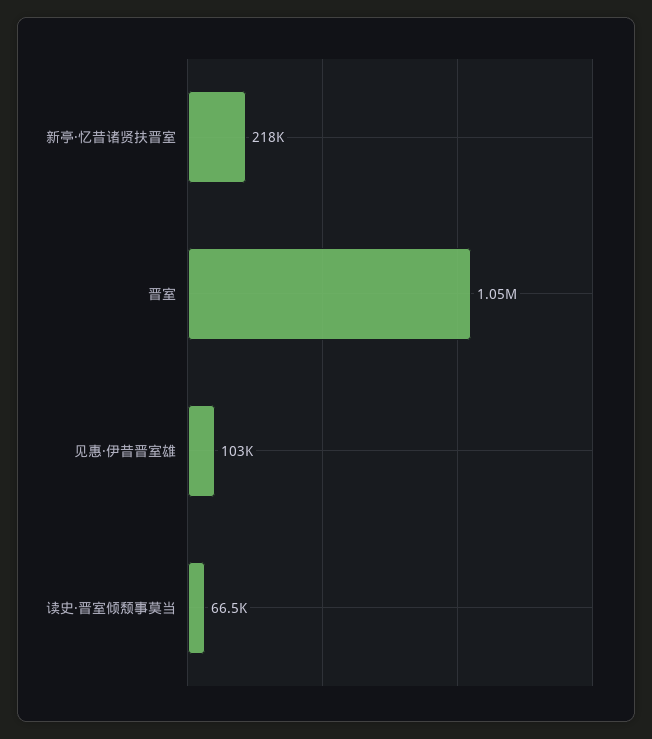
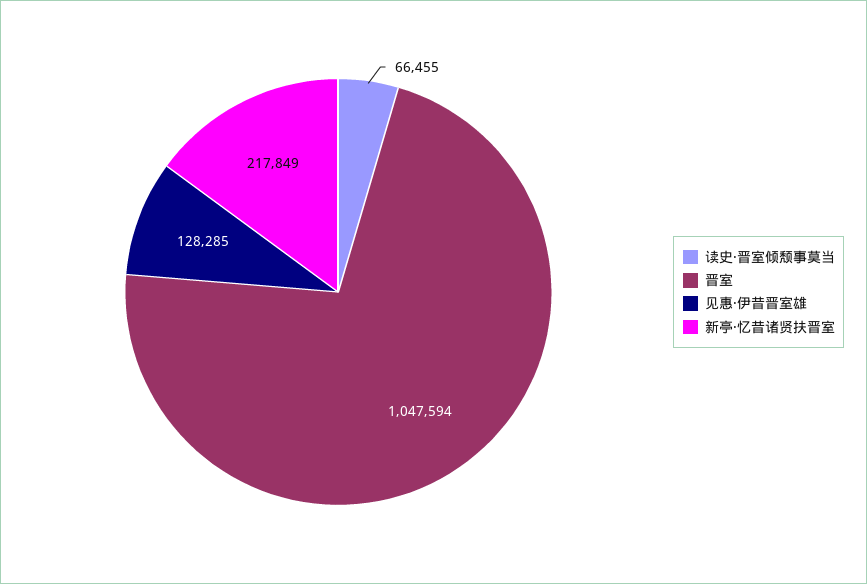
见惠·伊昔晋室雄: 103000 -> 128285

